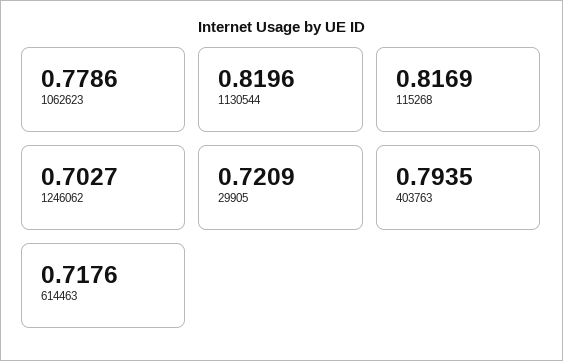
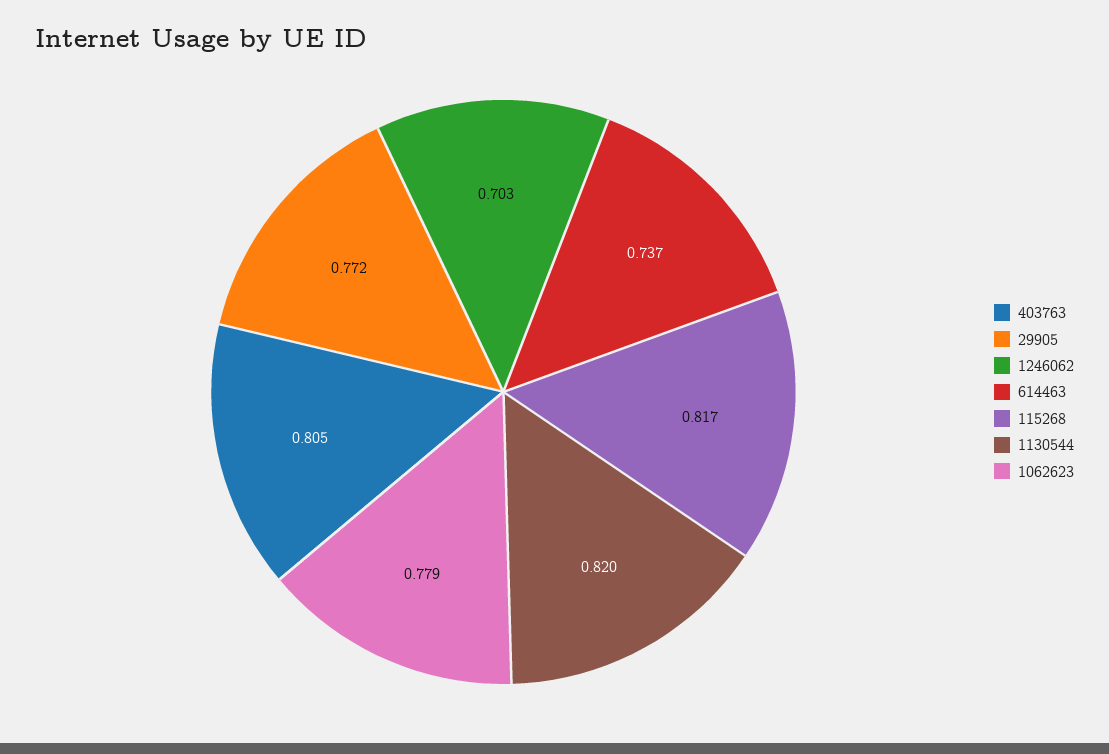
29905: 0.7209 -> 0.772
403763: 0.7935 -> 0.805
614463: 0.7176 -> 0.737

